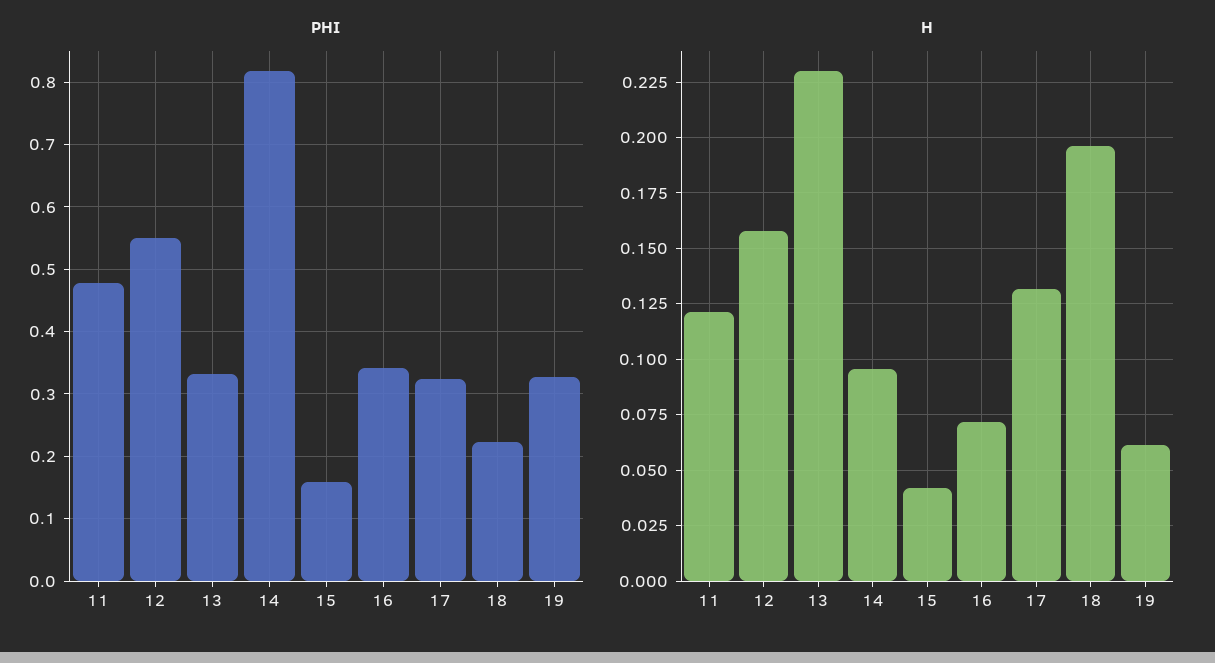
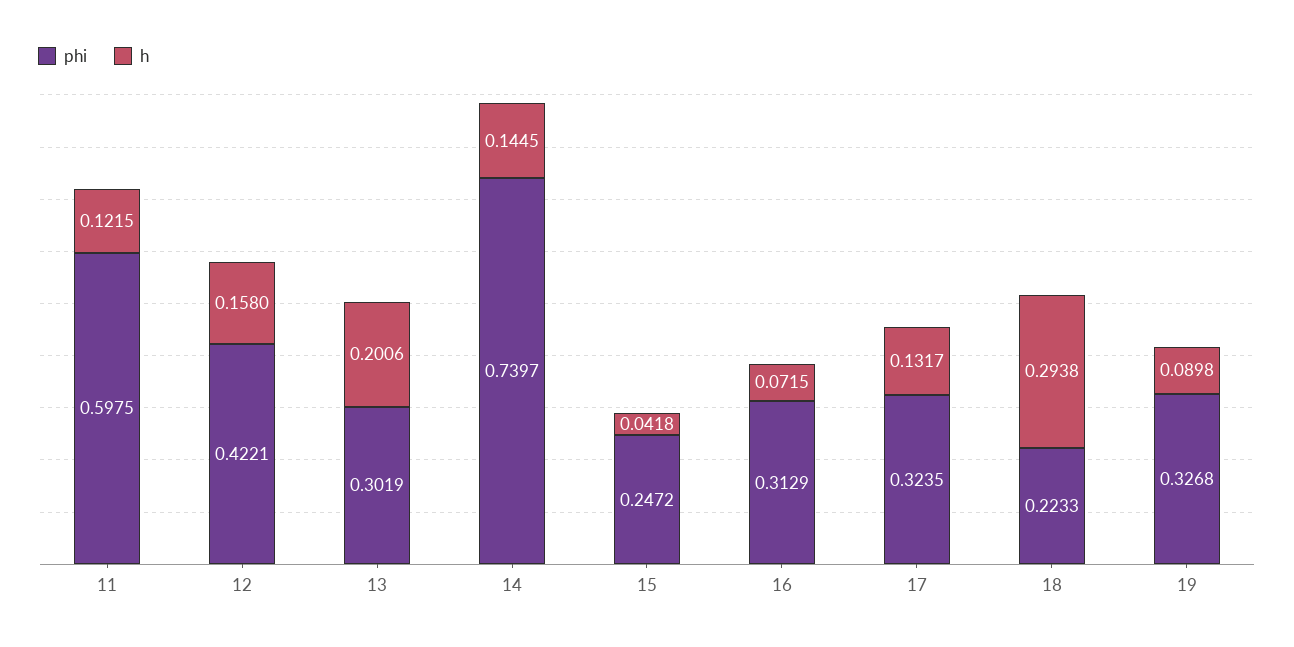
PHI, 11: 0.48 -> 0.5975
PHI, 12: 0.55 -> 0.4221
PHI, 13: 0.33 -> 0.3019
PHI, 14: 0.82 -> 0.7397
PHI, 15: 0.16 -> 0.2472
PHI, 16: 0.34 -> 0.3129
H, 13: 0.23 -> 0.2006
H, 14: 0.095 -> 0.1445
H, 18: 0.195 -> 0.2938
H, 19: 0.06 -> 0.0898

